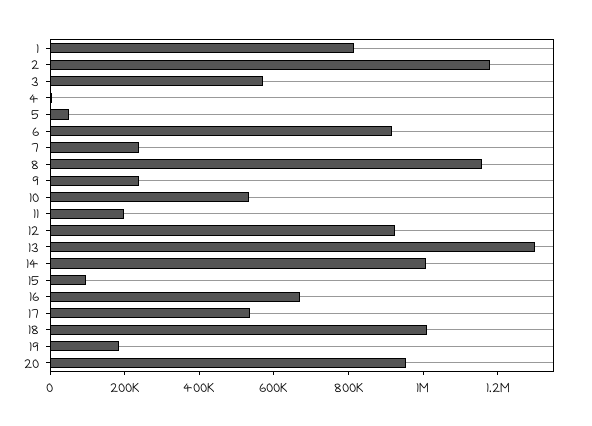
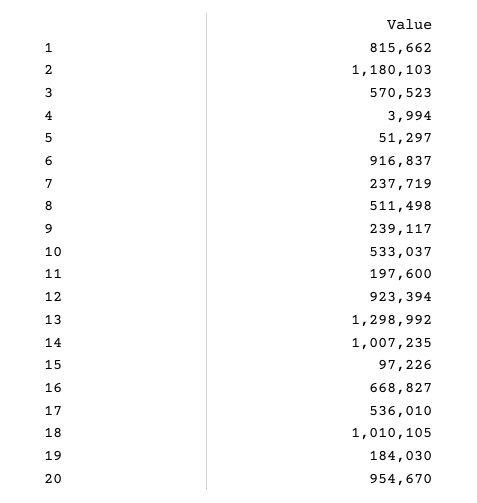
8: 1150000 -> 511498

